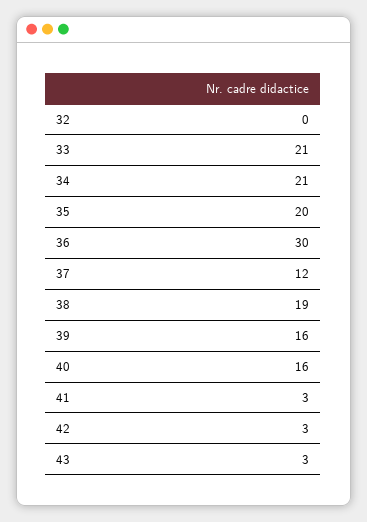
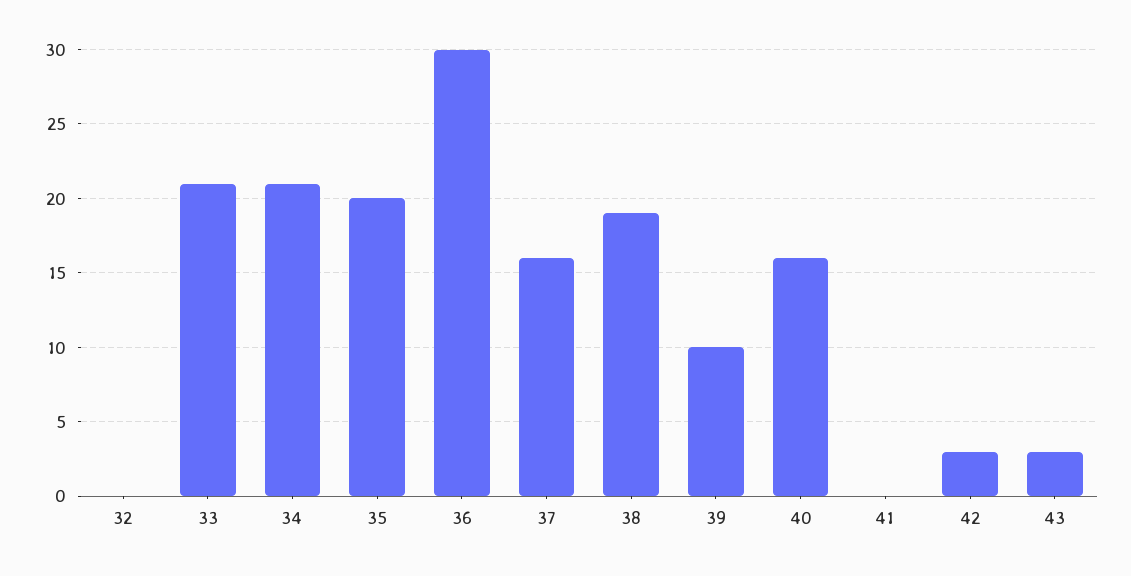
37: 12 -> 16
39: 16 -> 10
41: 3 -> 0

